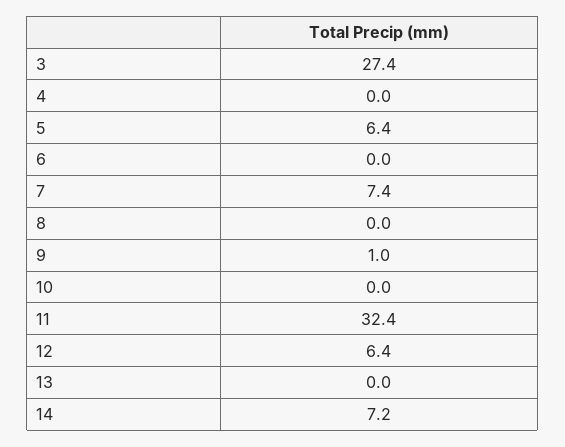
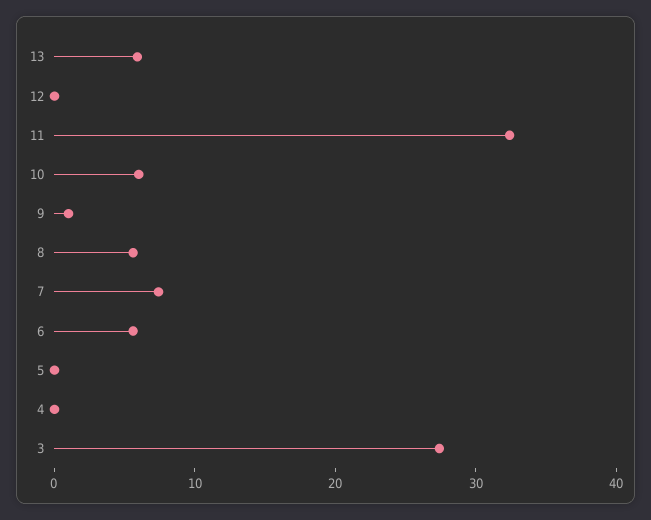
5: 6.4 -> 0
6: 0 -> 6
8: 0 -> 6
10: 0 -> 6
12: 6.4 -> 0
13: 0 -> 6
14: 7.2 -> none

